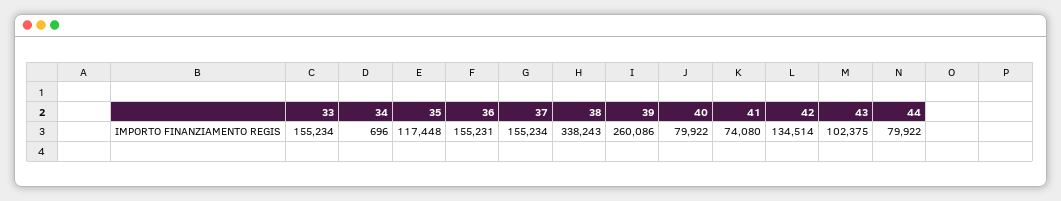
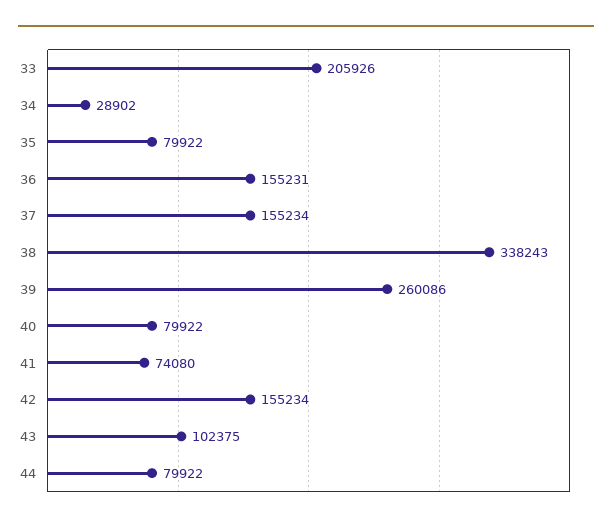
33: 155234 -> 205926
34: 696 -> 28902
35: 117448 -> 79922
42: 134514 -> 155234

